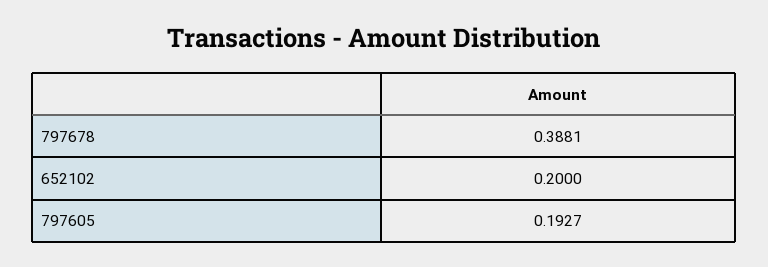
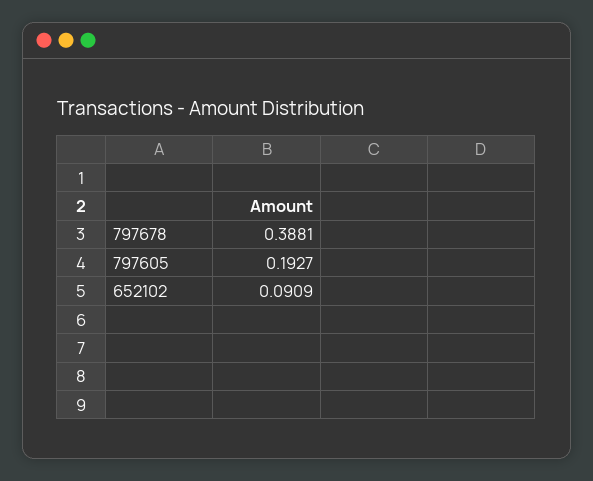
652102: 0.2 -> 0.0909

